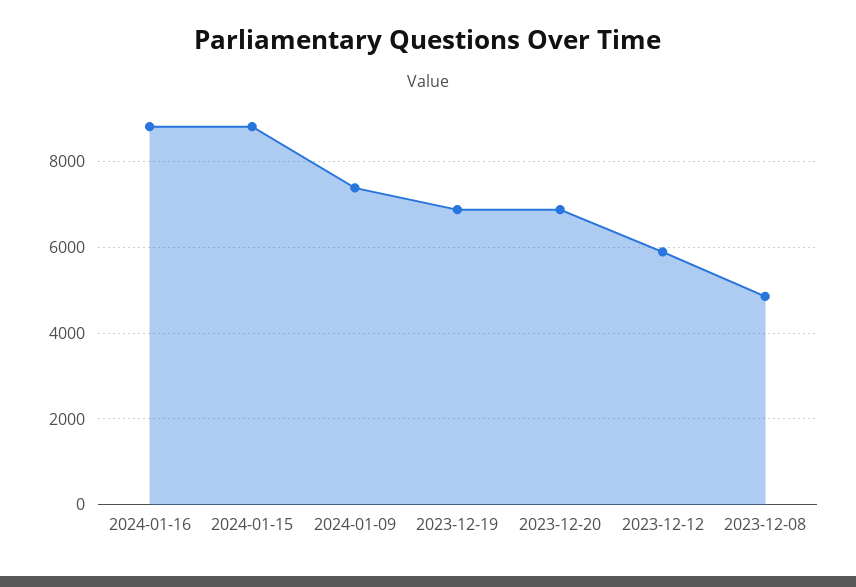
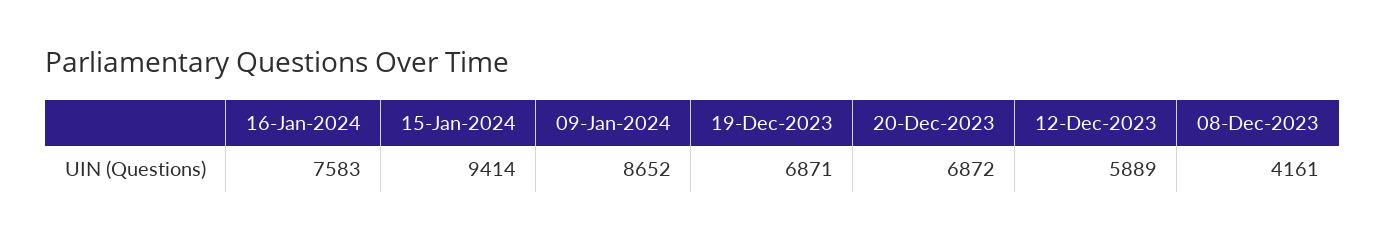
2024-01-16: 8800 -> 7583
2024-01-15: 8800 -> 9414
2024-01-09: 7400 -> 8652
2023-12-08: 4800 -> 4161

